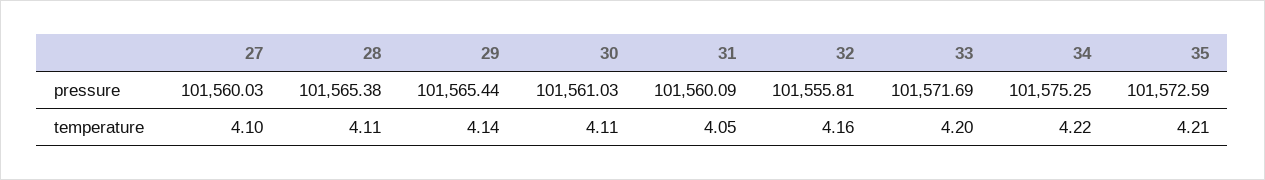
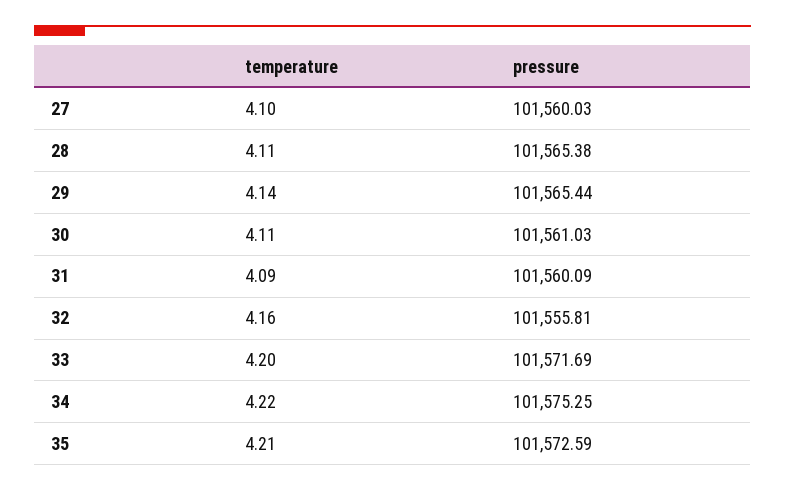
31, temperature: 4.05 -> 4.09

